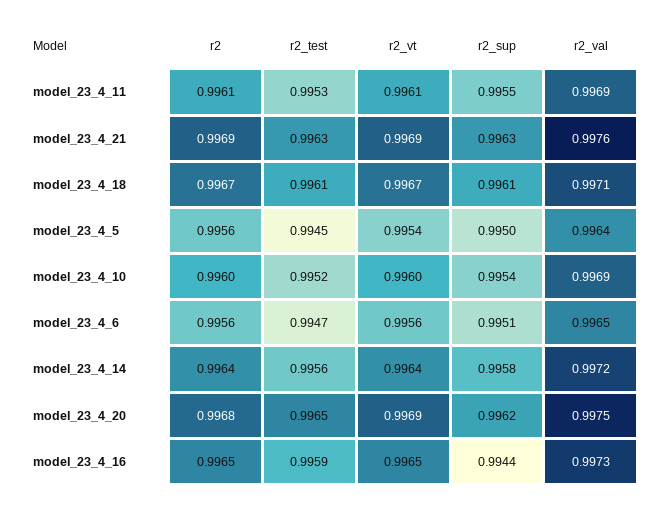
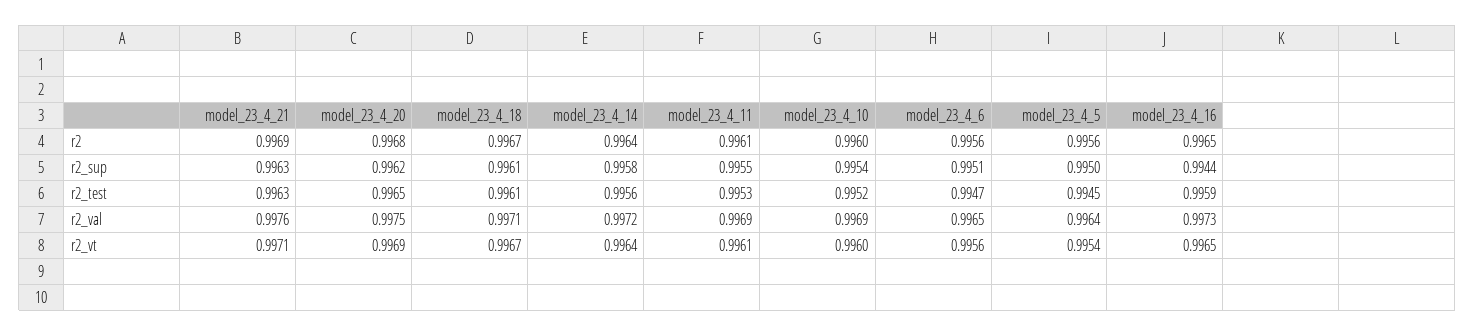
r2_vt, model_23_4_21: 0.9969 -> 0.9971

